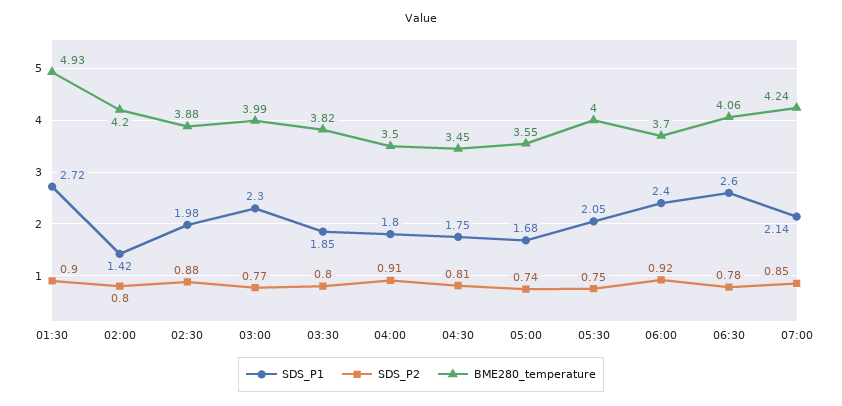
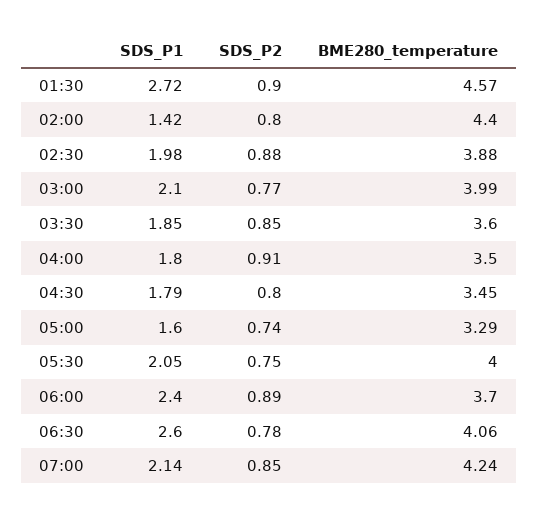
BME280_temperature, 01:30: 4.93 -> 4.57
BME280_temperature, 02:00: 4.2 -> 4.4
SDS_P1, 03:00: 2.3 -> 2.1
SDS_P2, 03:30: 0.8 -> 0.85
BME280_temperature, 03:30: 3.82 -> 3.6
SDS_P1, 04:30: 1.75 -> 1.79
SDS_P2, 04:30: 0.81 -> 0.8
SDS_P1, 05:00: 1.68 -> 1.6
BME280_temperature, 05:00: 3.55 -> 3.29
SDS_P2, 06:00: 0.92 -> 0.89

